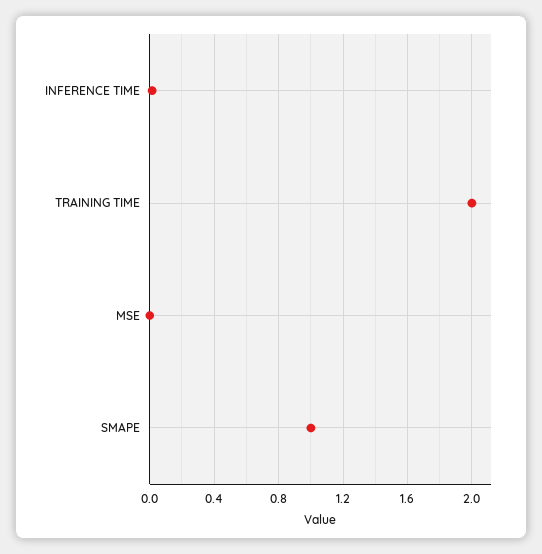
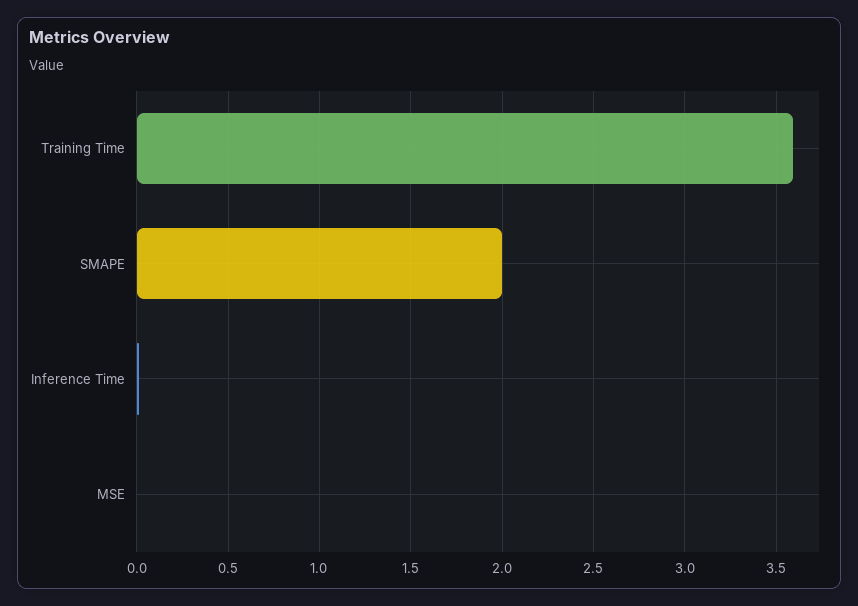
TRAINING TIME: 2 -> 3.6
SMAPE: 1 -> 2

